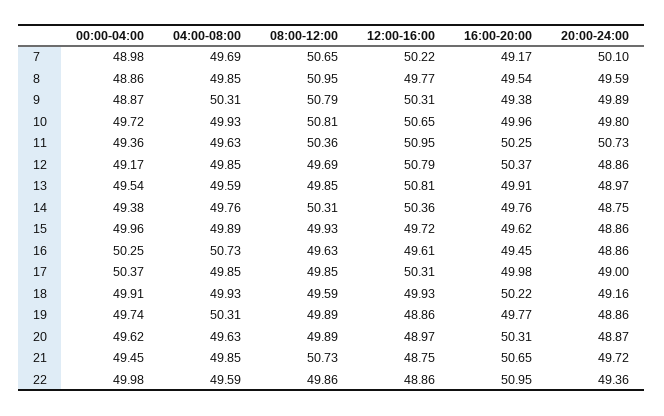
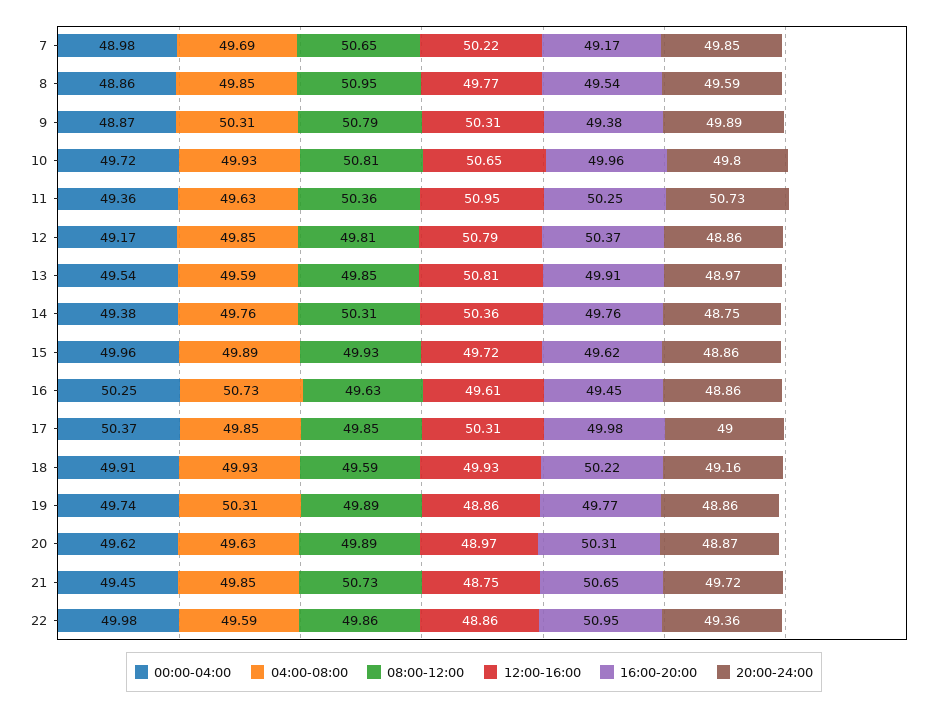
20:00-24:00, 7: 50.1 -> 49.85
08:00-12:00, 12: 49.69 -> 49.81

